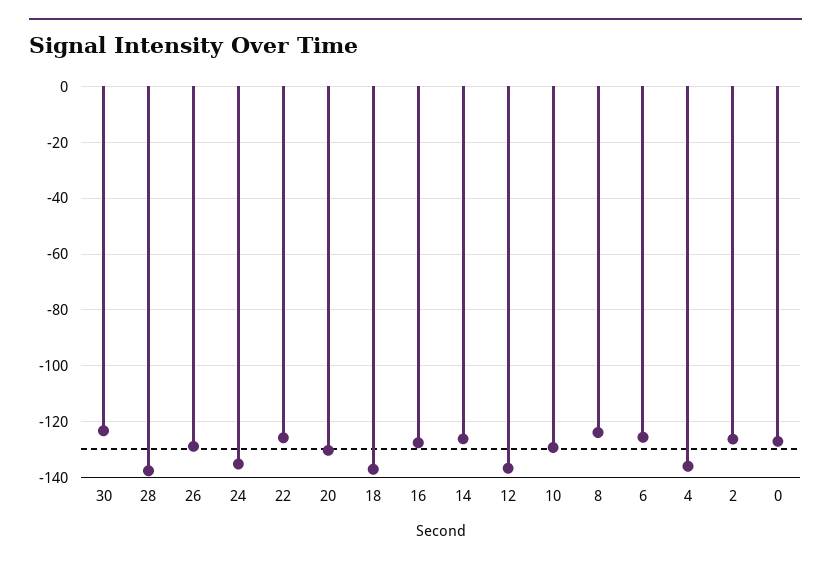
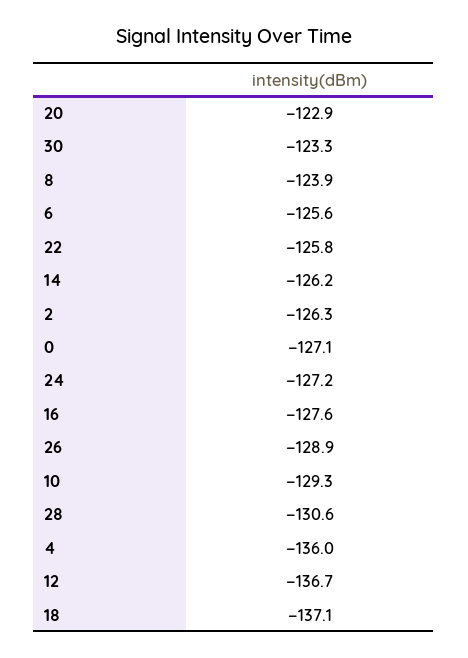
28: -137.5 -> -130.6
24: -135 -> -127.2
20: -130 -> -122.9

